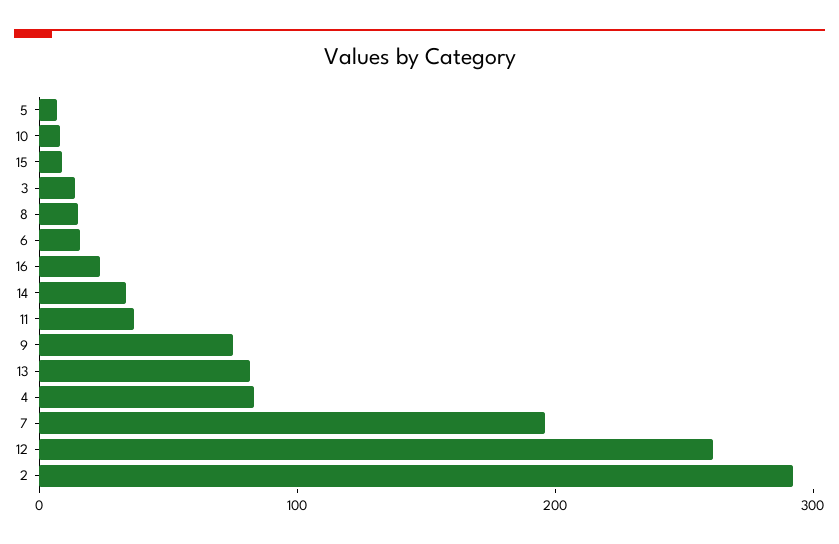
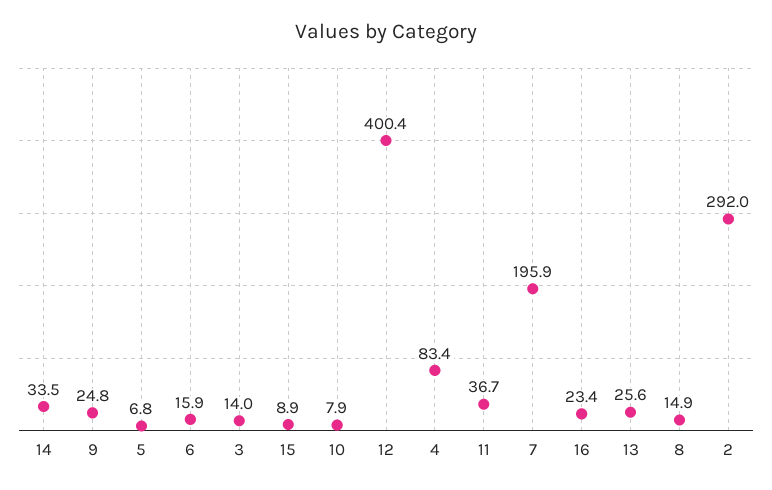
9: 80 -> 24.8
13: 80 -> 25.6
12: 260 -> 400.4

